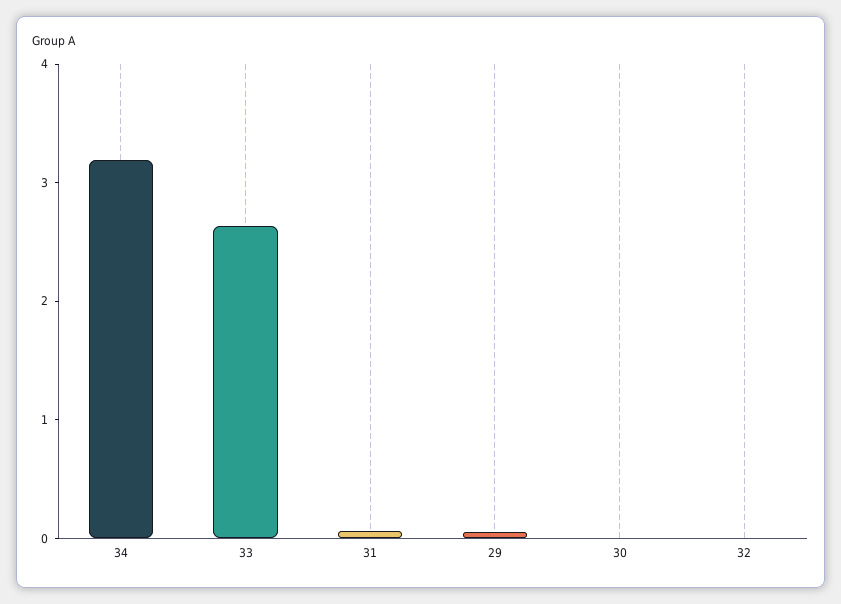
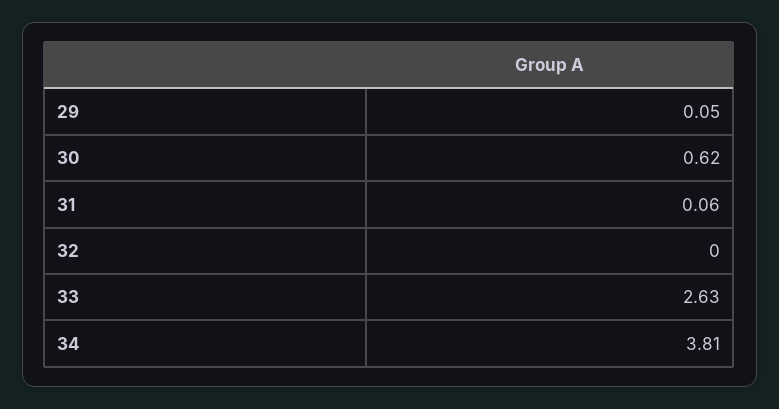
34: 3.2 -> 3.81
30: 0 -> 0.62

